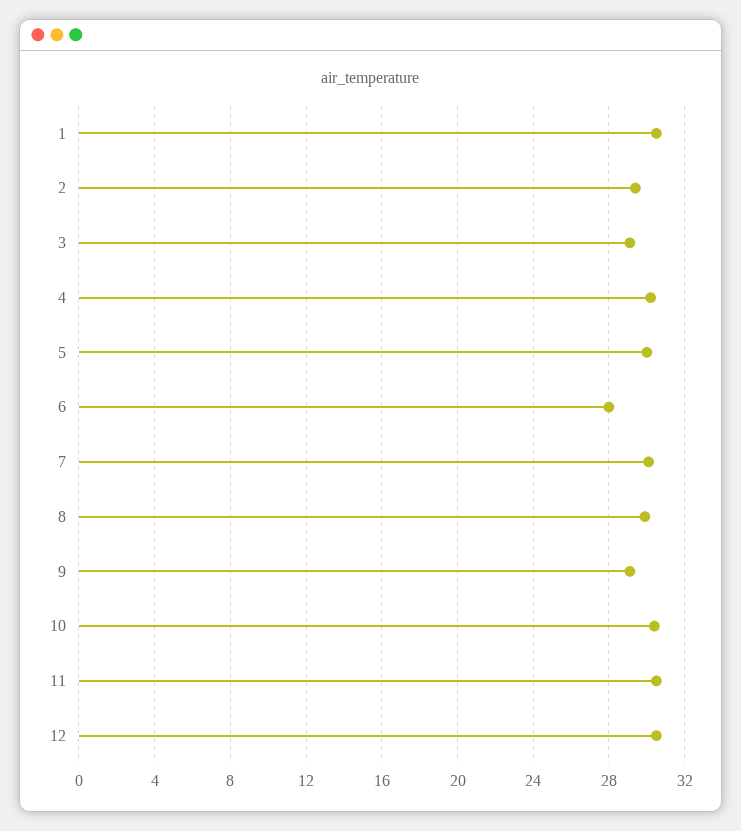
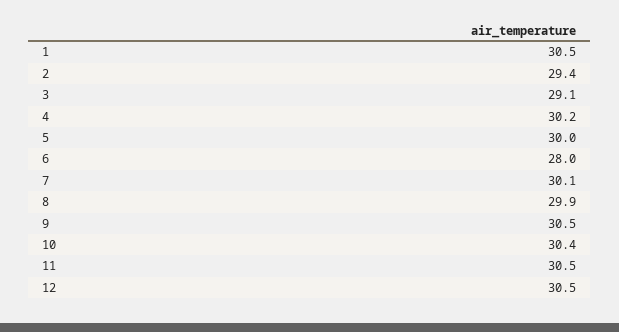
9: 29 -> 30.5

